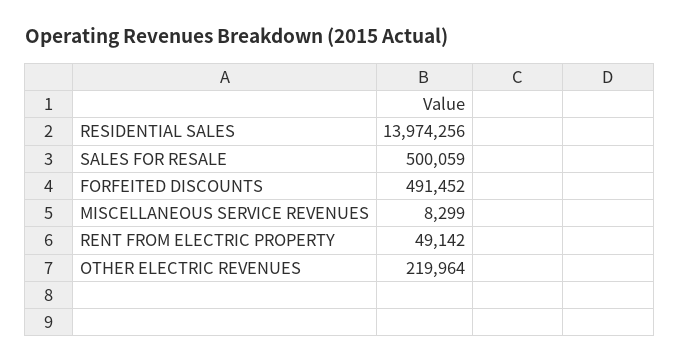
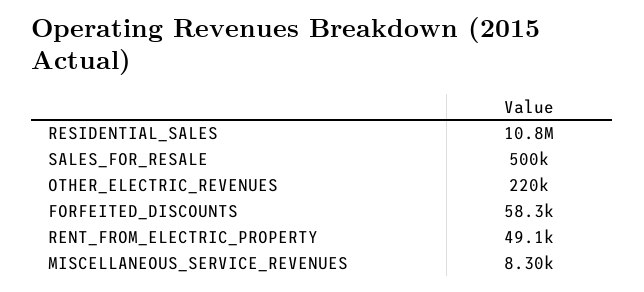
RESIDENTIAL SALES: 13974256 -> 10800000
FORFEITED DISCOUNTS: 491452 -> 58300

